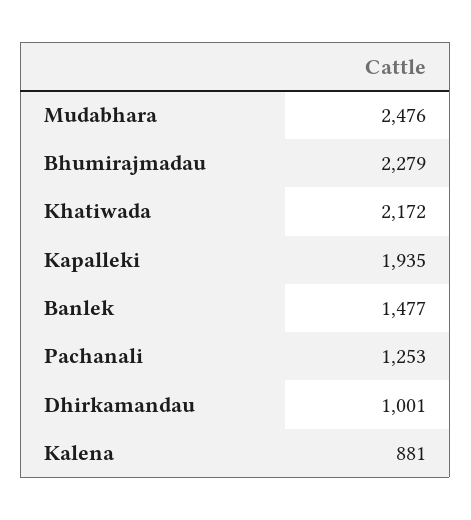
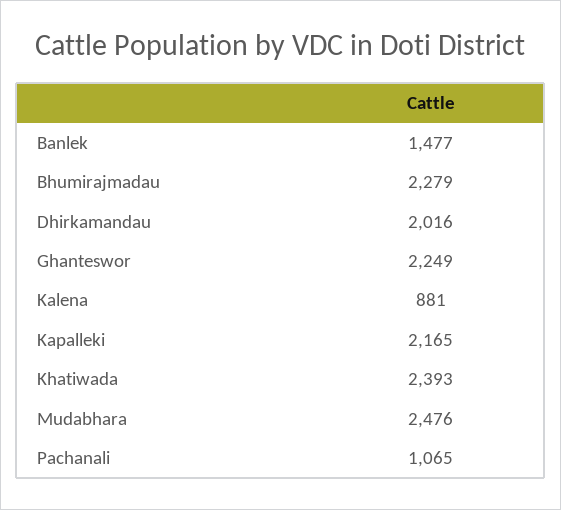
Khatiwada: 2172 -> 2393
Kapalleki: 1935 -> 2165
Pachanali: 1253 -> 1065
Dhirkamandau: 1001 -> 2016
Ghanteswor: none -> 2249

